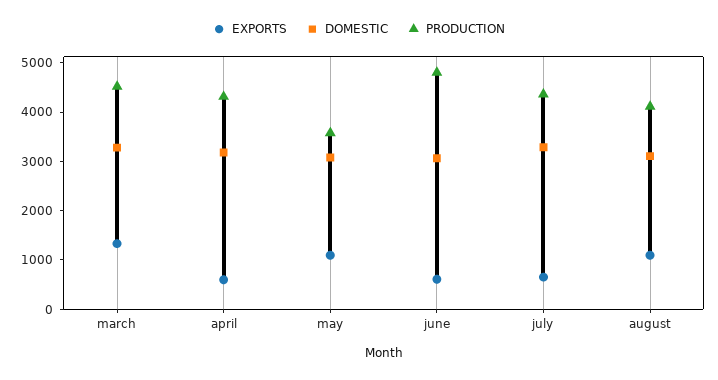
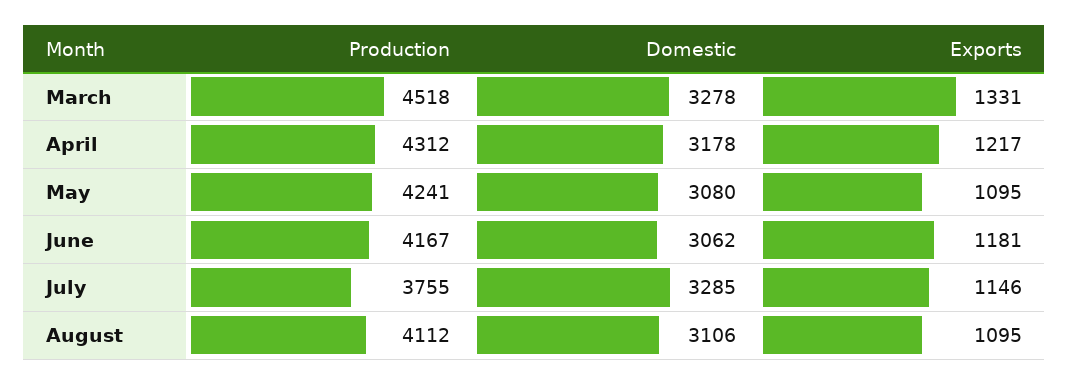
EXPORTS, april: 600 -> 1217
PRODUCTION, may: 3600 -> 4241
EXPORTS, june: 600 -> 1181
PRODUCTION, june: 4800 -> 4167
EXPORTS, july: 600 -> 1146
PRODUCTION, july: 4400 -> 3755

